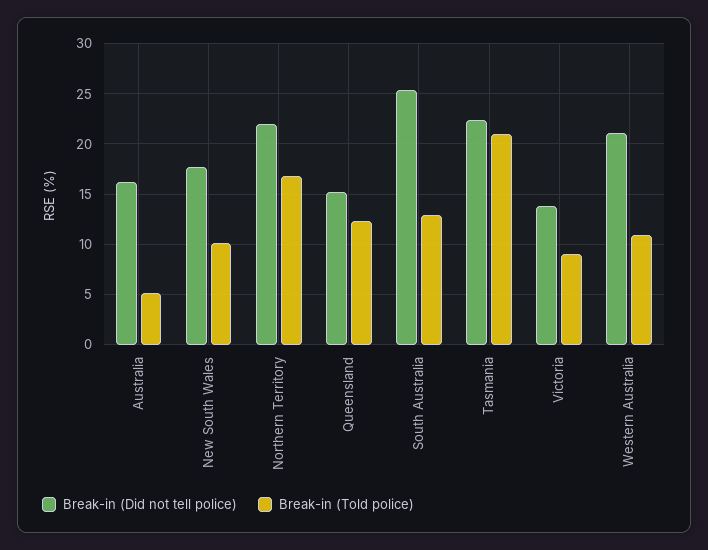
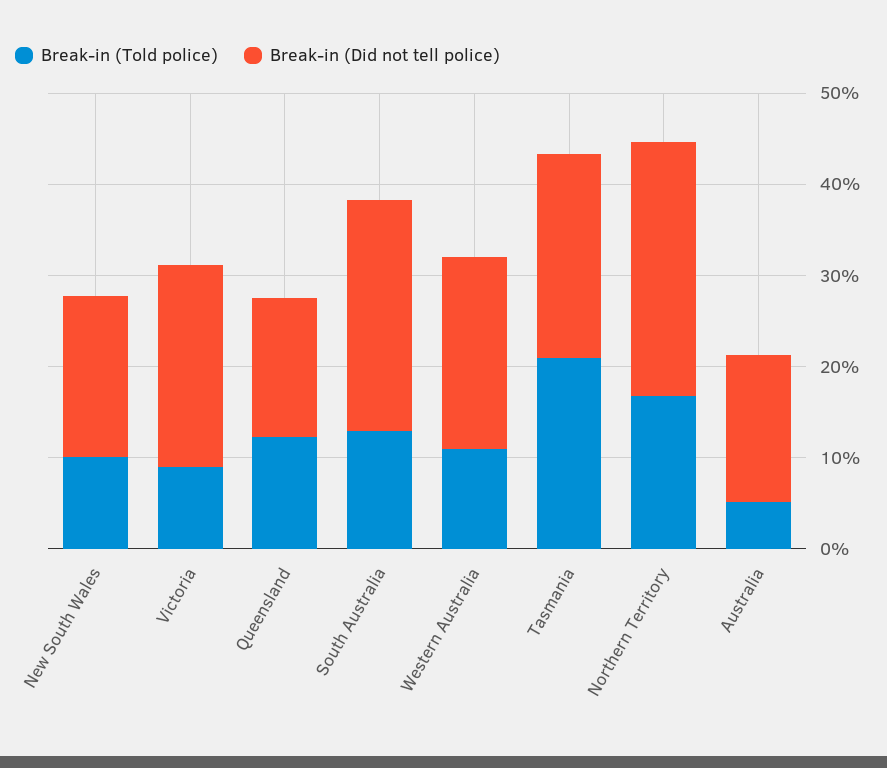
Break-in (Did not tell police), Northern Territory: 22 -> 28
Break-in (Did not tell police), Victoria: 14 -> 22

